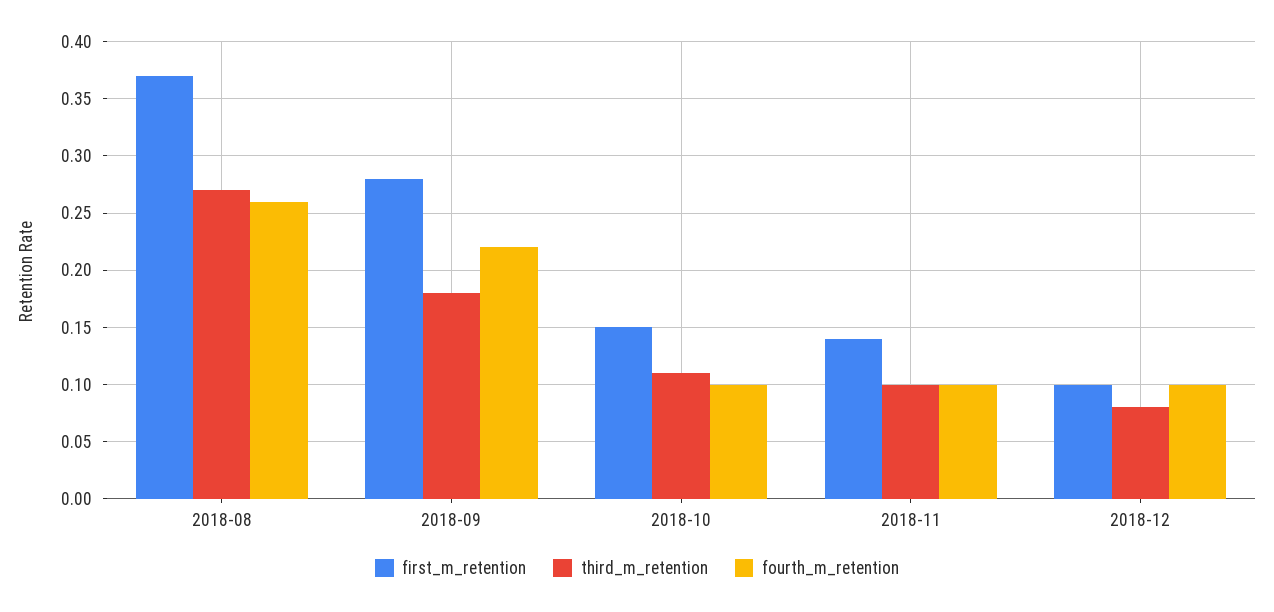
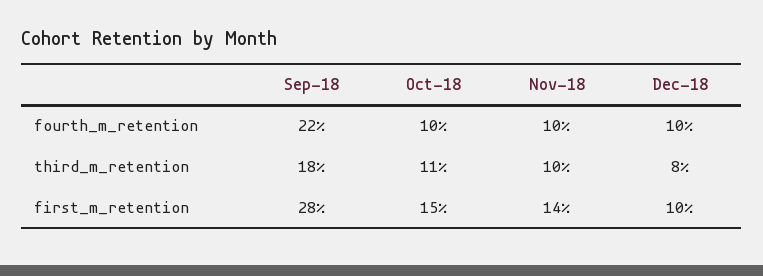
first_m_retention, 2018-08: 0.37 -> none
third_m_retention, 2018-08: 0.27 -> none
fourth_m_retention, 2018-08: 0.26 -> none

